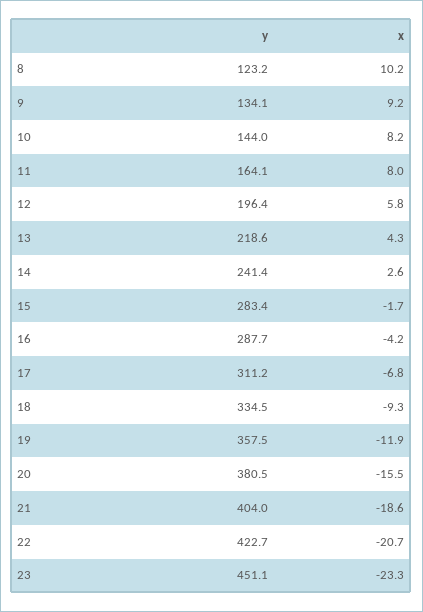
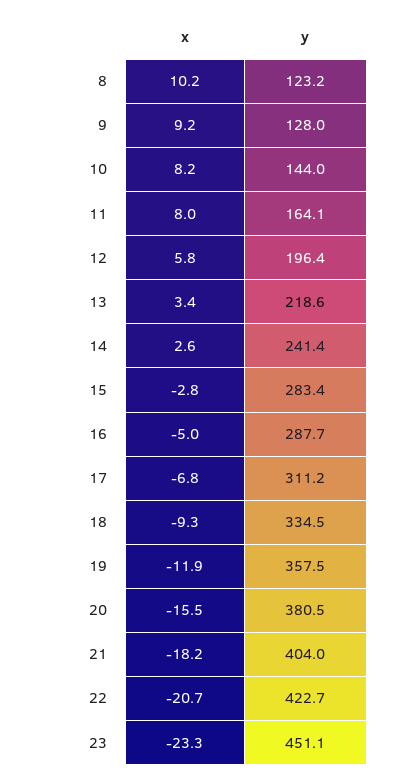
y, 9: 134.1 -> 128
x, 13: 4.3 -> 3.4
x, 15: -1.7 -> -2.8
x, 16: -4.2 -> -5
x, 21: -18.6 -> -18.2

